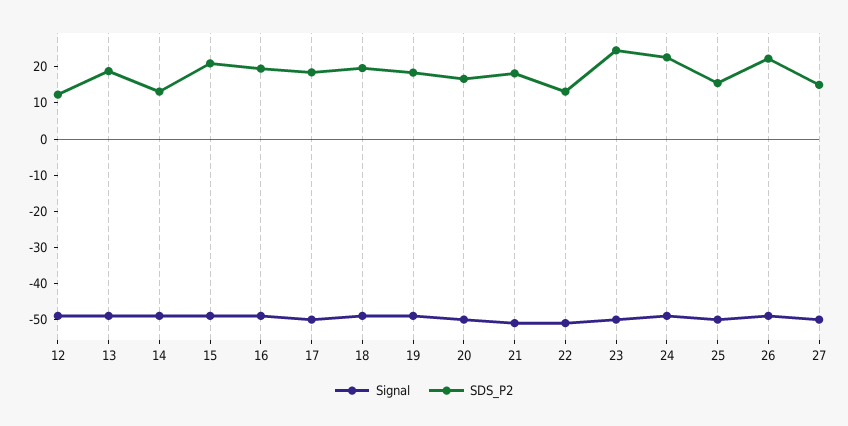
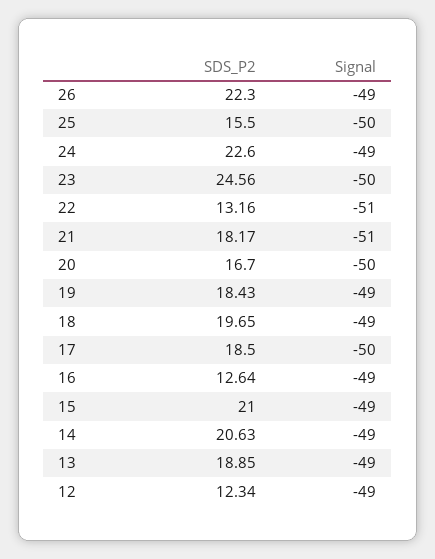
SDS_P2, 14: 12.5 -> 20.63
SDS_P2, 16: 20 -> 12.64
Signal, 27: -50 -> none
SDS_P2, 27: 15 -> none

